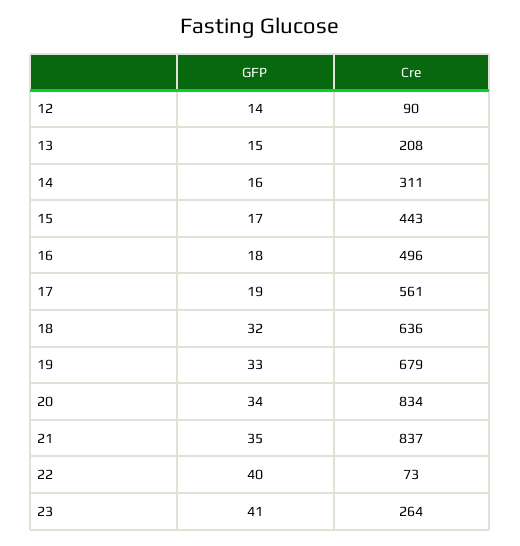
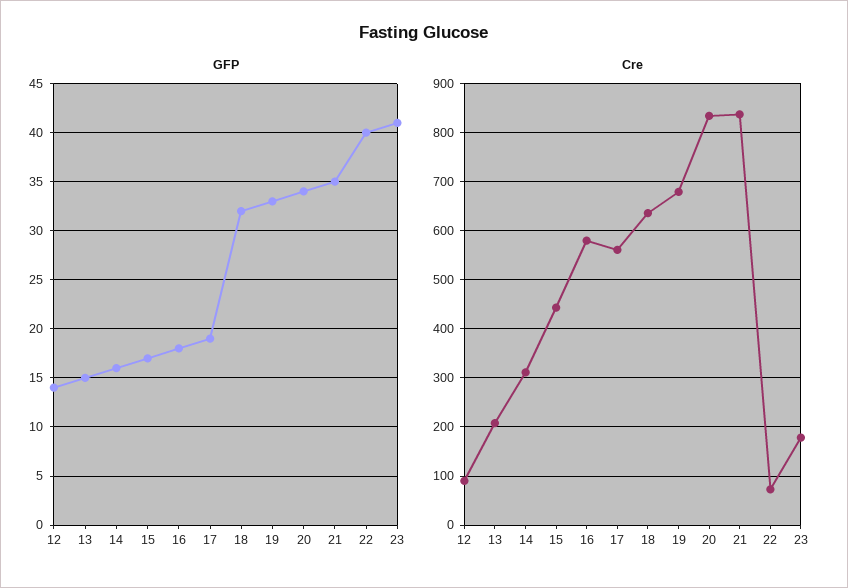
Cre, 16: 496 -> 580
Cre, 23: 264 -> 180

